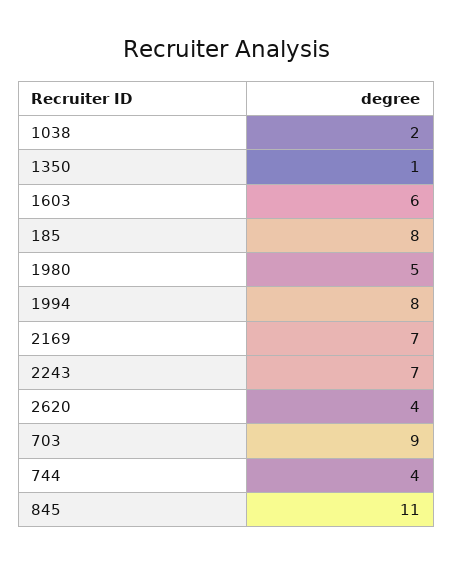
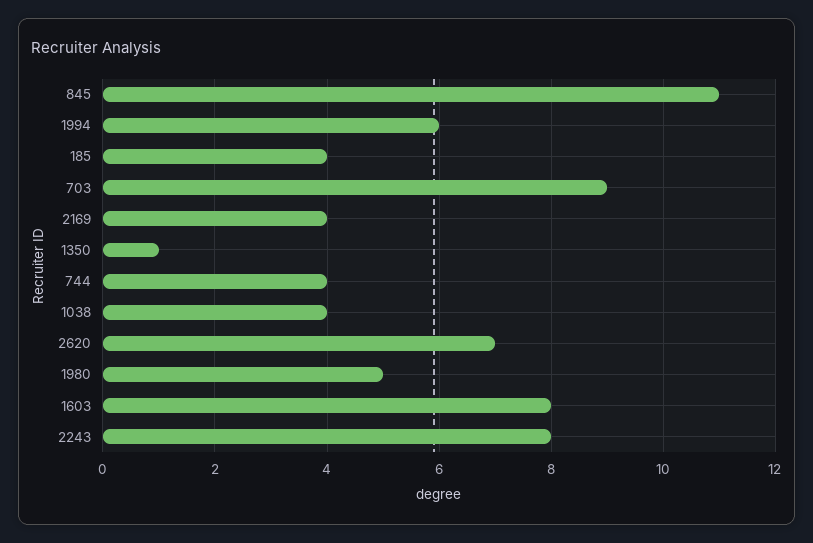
1038: 2 -> 4
1603: 6 -> 8
185: 8 -> 4
1994: 8 -> 6
2169: 7 -> 4
2243: 7 -> 8
2620: 4 -> 7

